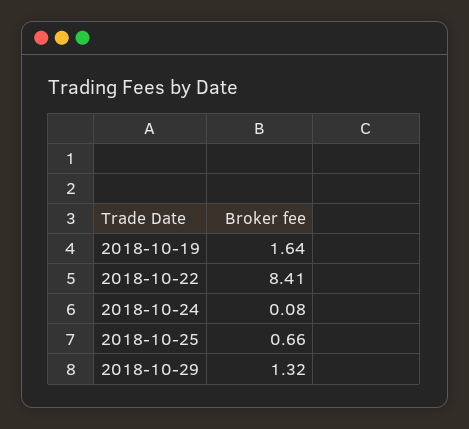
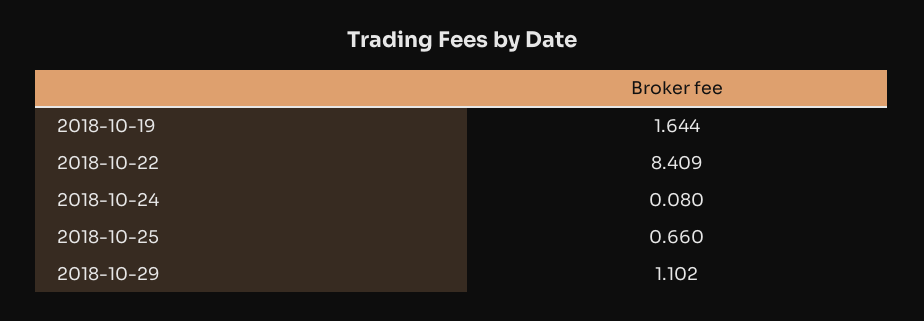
2018-10-29: 1.32 -> 1.102

